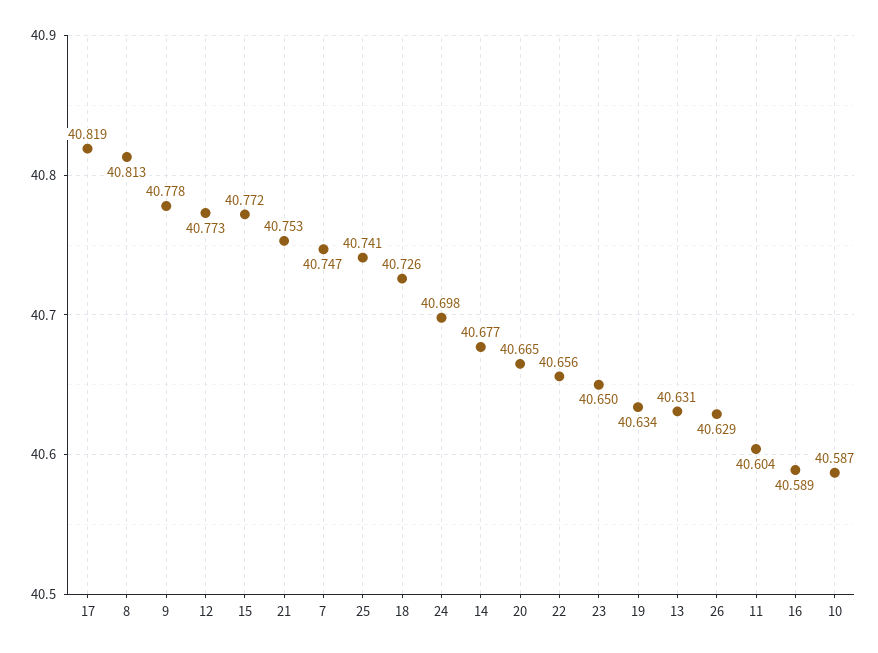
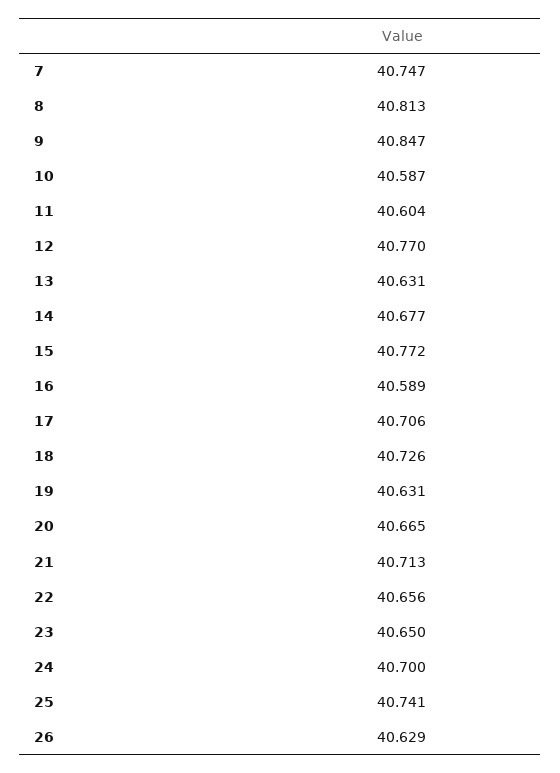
17: 40.819 -> 40.706
9: 40.778 -> 40.847
12: 40.773 -> 40.77
21: 40.753 -> 40.713
24: 40.698 -> 40.7
19: 40.634 -> 40.631

